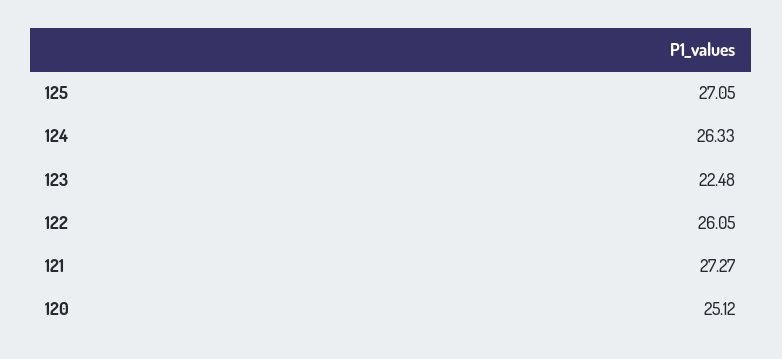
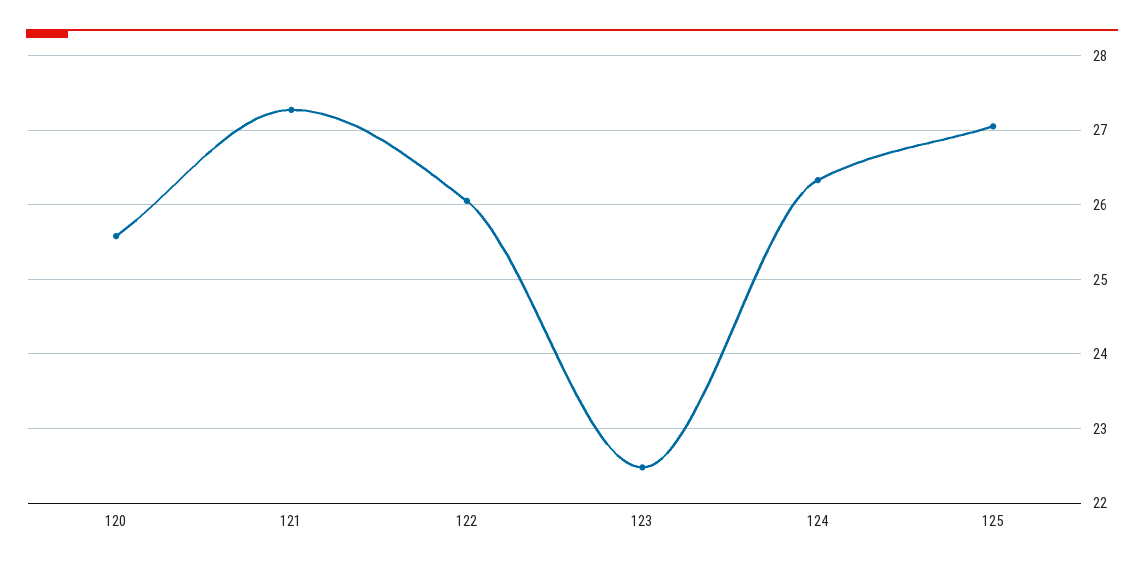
120: 25.12 -> 25.6

